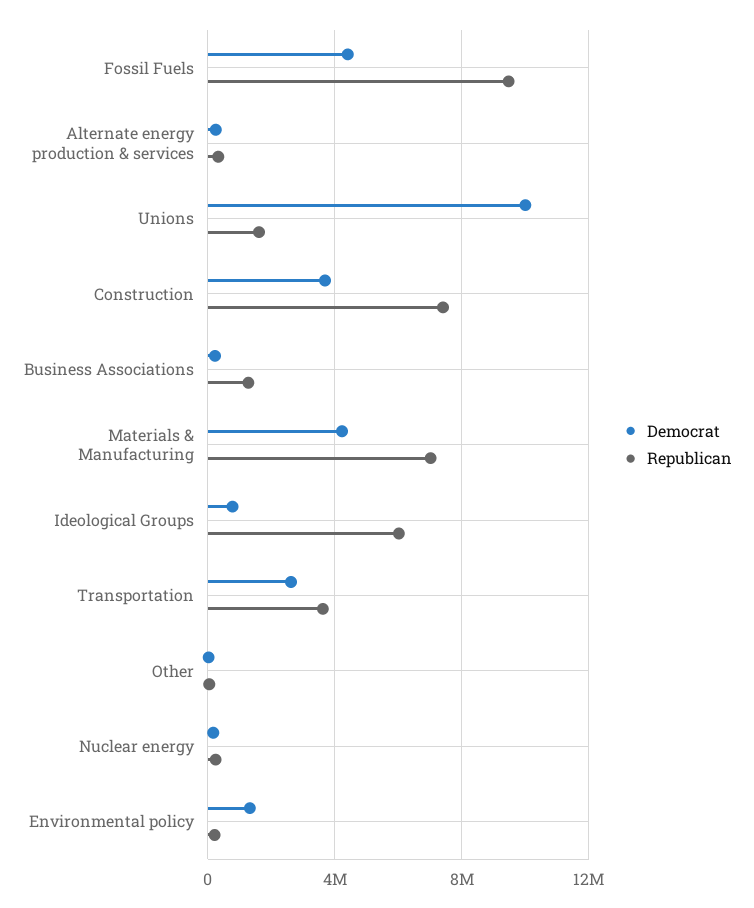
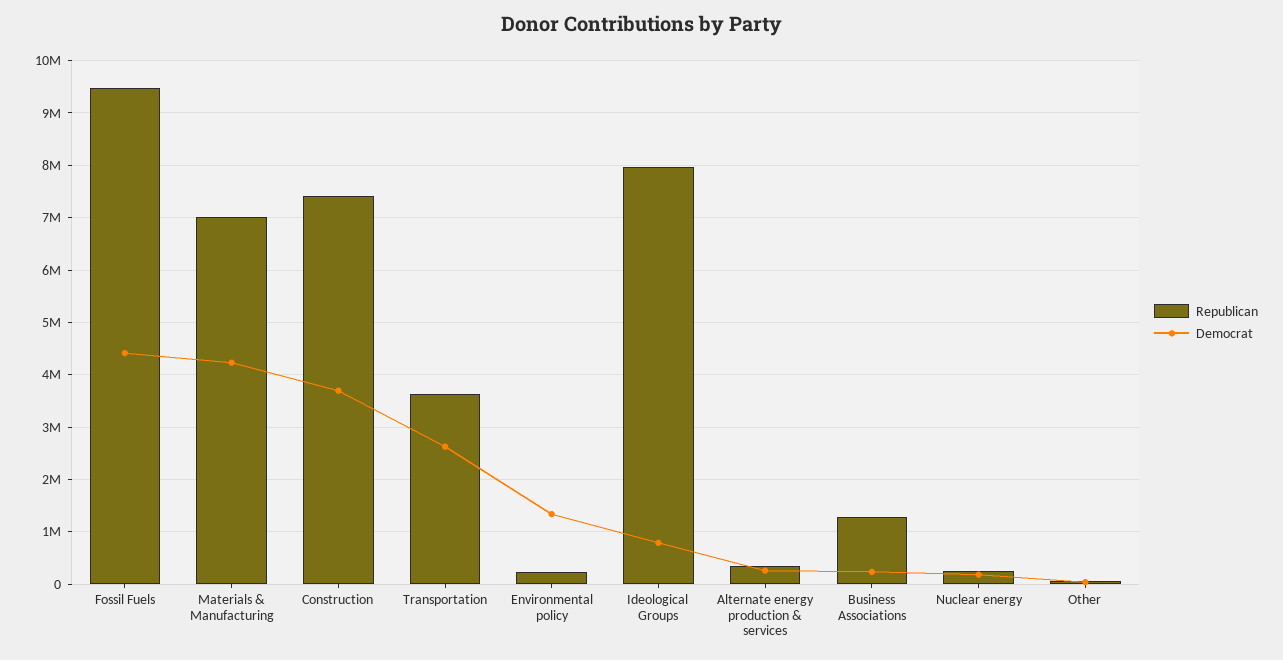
Democrat, Unions: 10000000 -> none
Republican, Unions: 1500000 -> none
Republican, Ideological Groups: 6000000 -> 8000000

